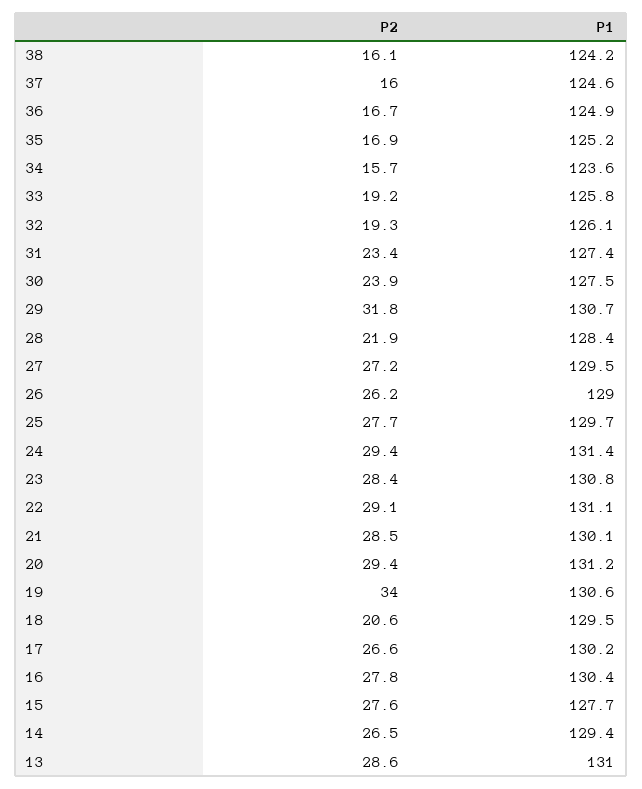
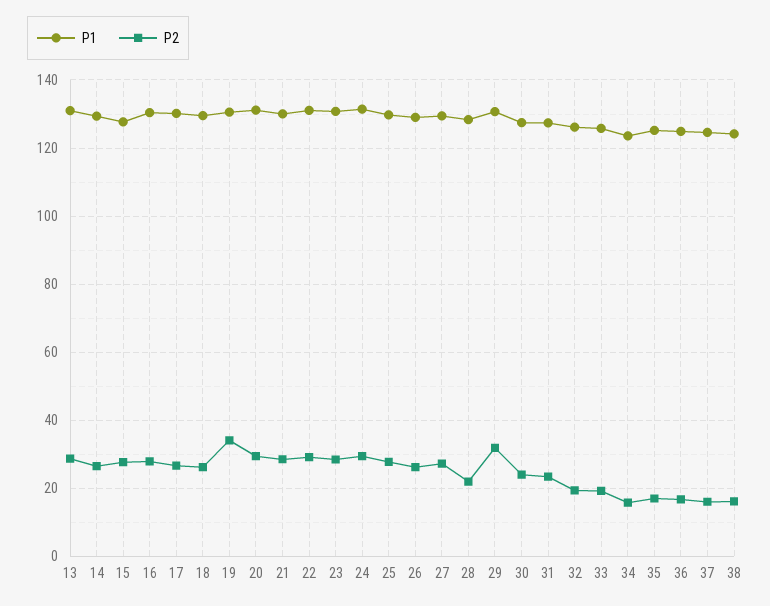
P2, 18: 20.6 -> 26

